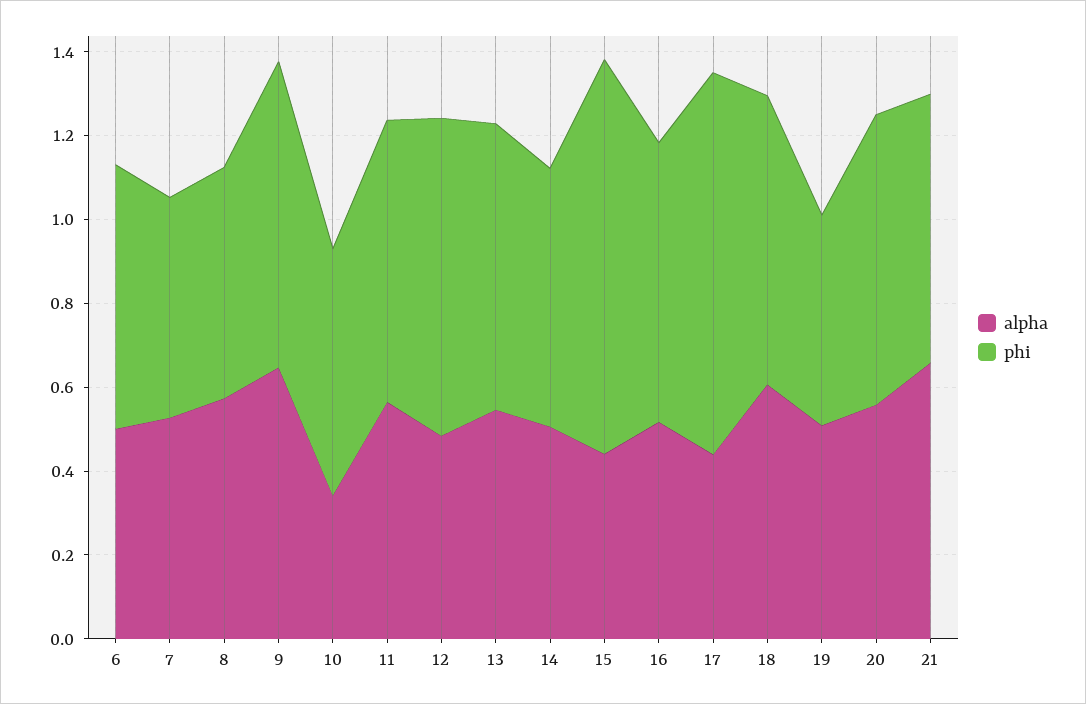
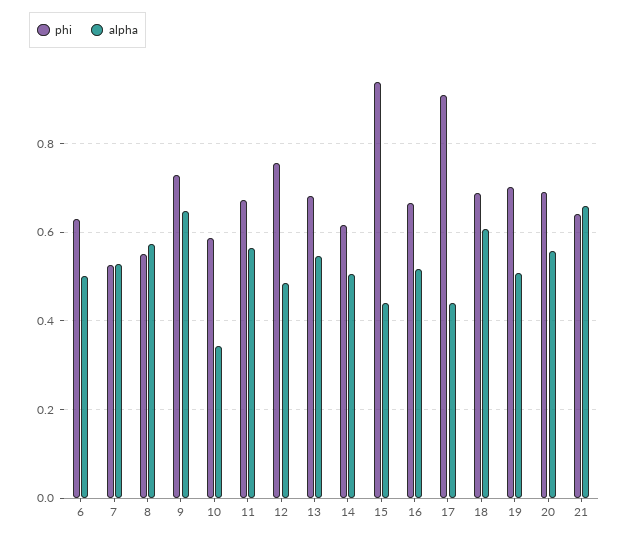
phi, 19: 0.5 -> 0.7

